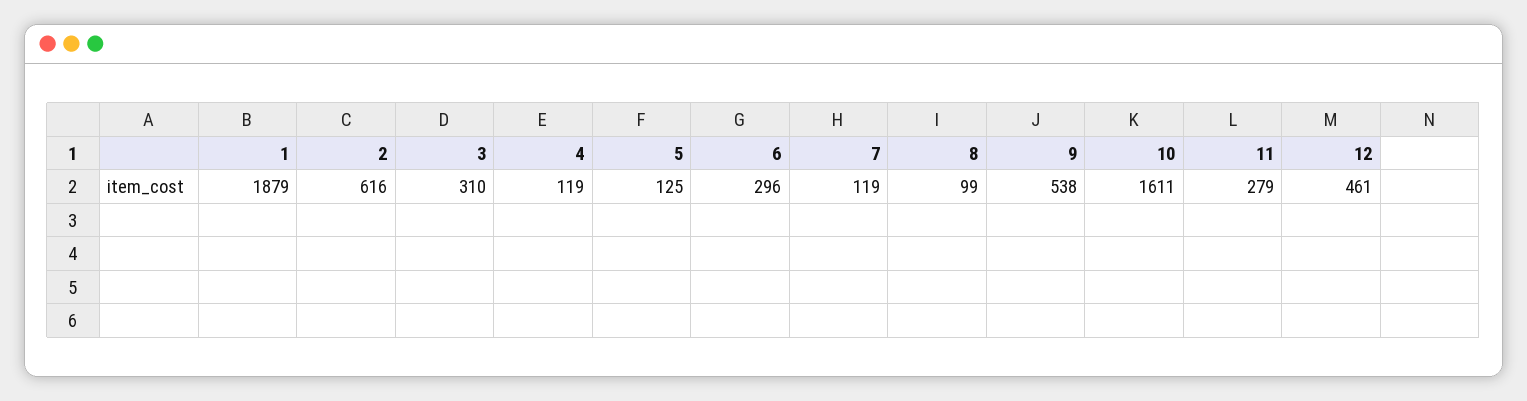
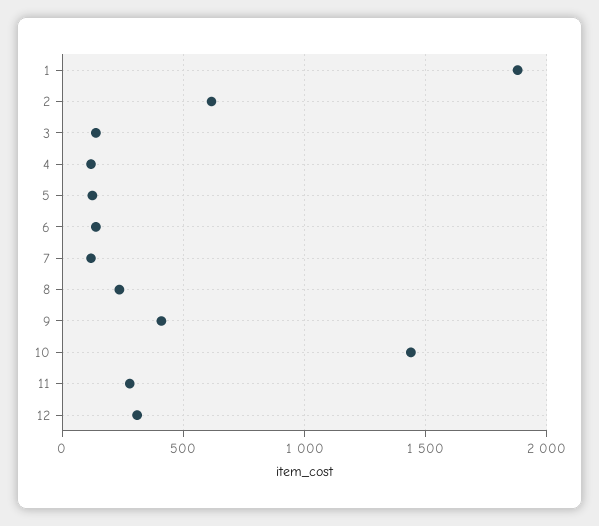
3: 310 -> 150
6: 296 -> 150
8: 99 -> 250
9: 538 -> 400
10: 1611 -> 1450
12: 461 -> 300

